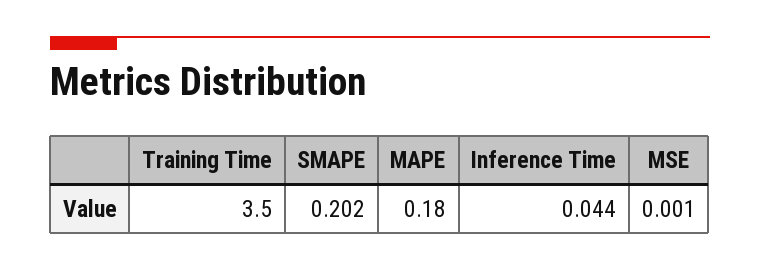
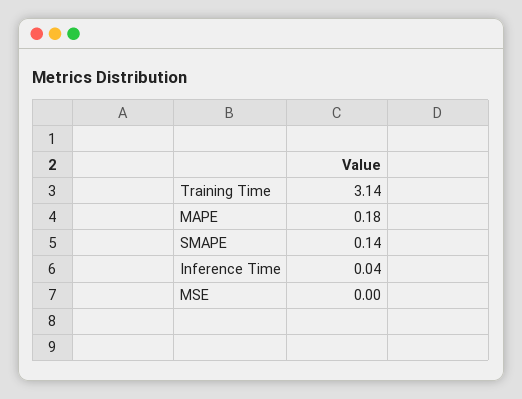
Training Time: 3.5 -> 3.14
SMAPE: 0.202 -> 0.14

